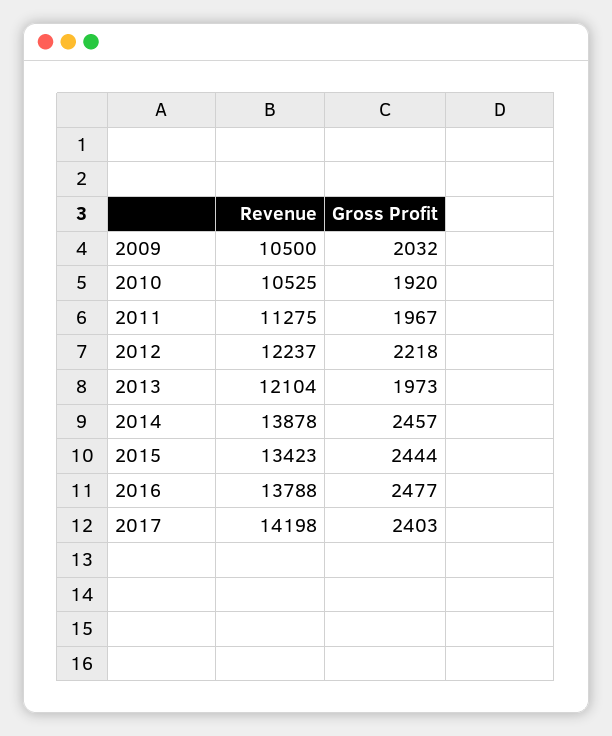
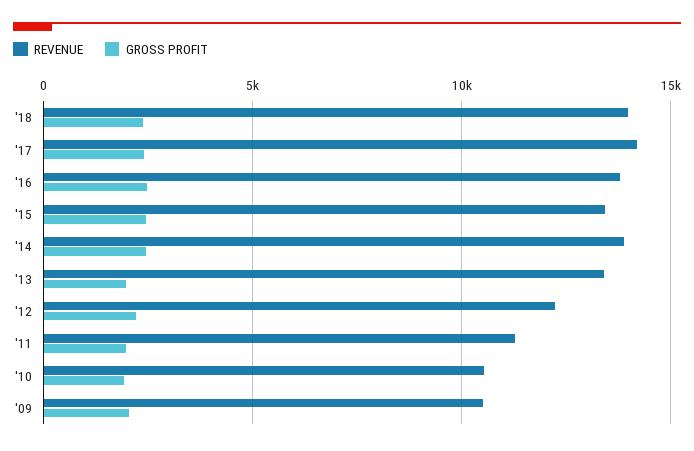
Revenue, 2013: 12104 -> 13500
Revenue, '18: none -> 14000
Gross Profit, '18: none -> 2500

